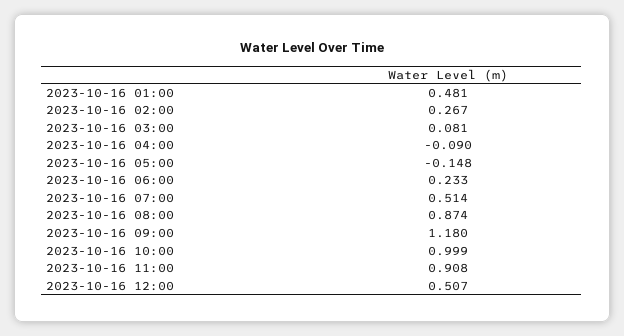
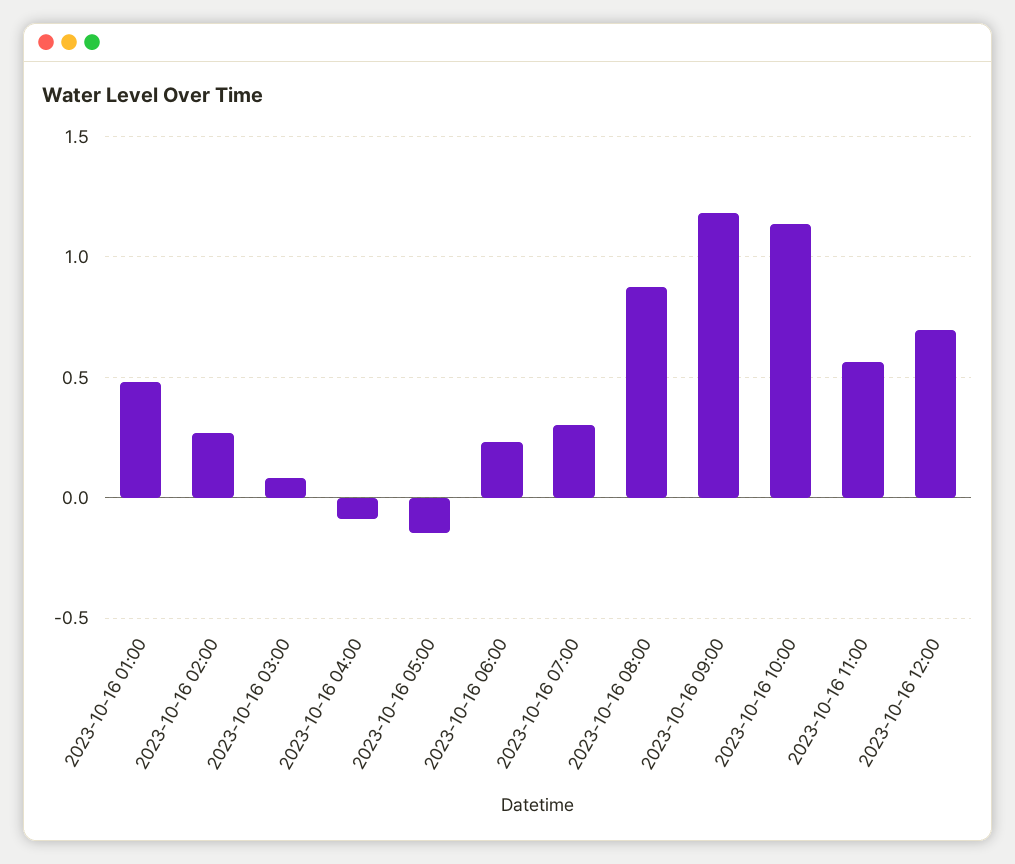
2023-10-16 07:00: 0.514 -> 0.3
2023-10-16 10:00: 0.999 -> 1.15
2023-10-16 11:00: 0.908 -> 0.55
2023-10-16 12:00: 0.507 -> 0.7

